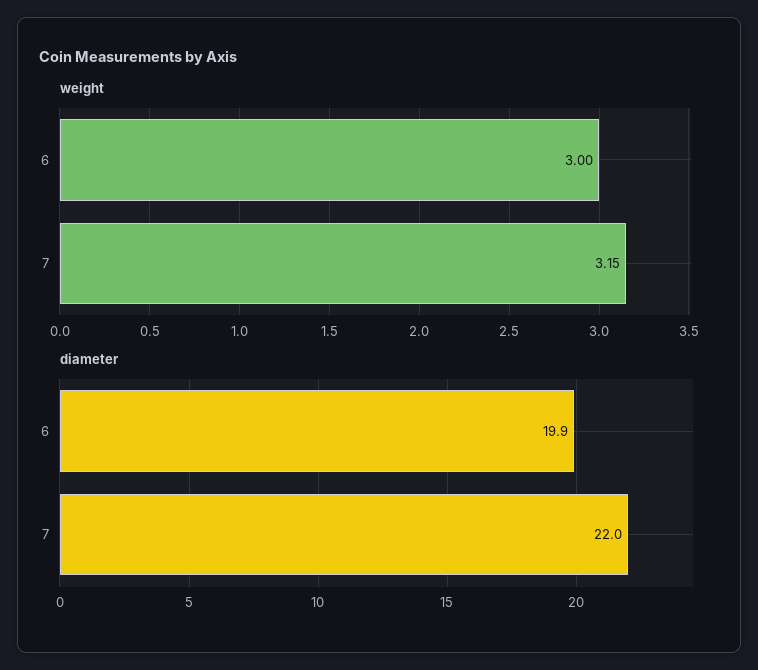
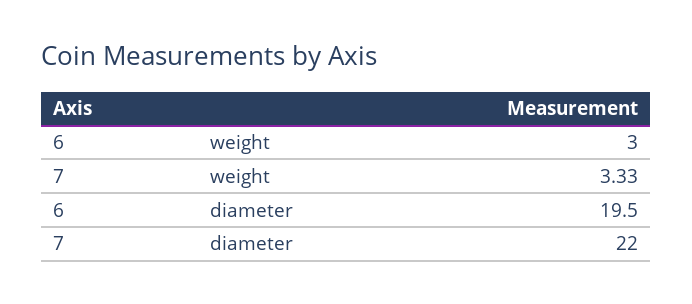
weight, 7: 3.15 -> 3.33
diameter, 6: 19.9 -> 19.5

